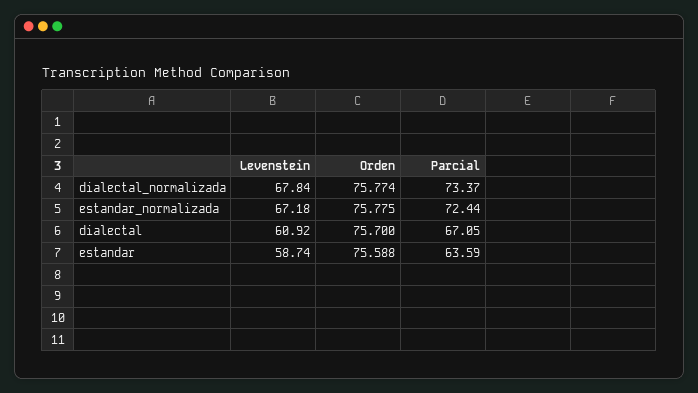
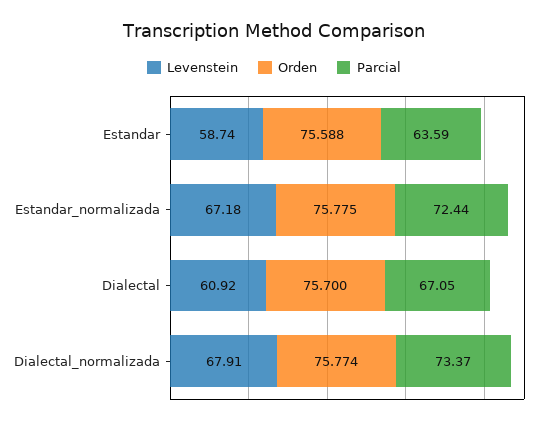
Levenstein, dialectal_normalizada: 67.84 -> 67.91

